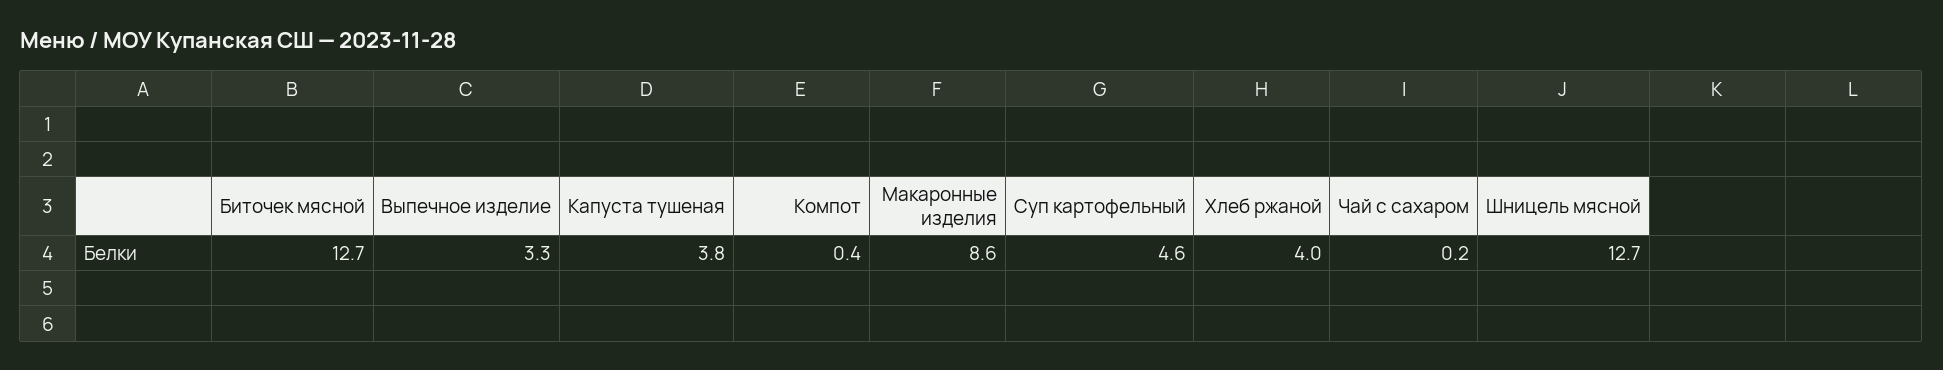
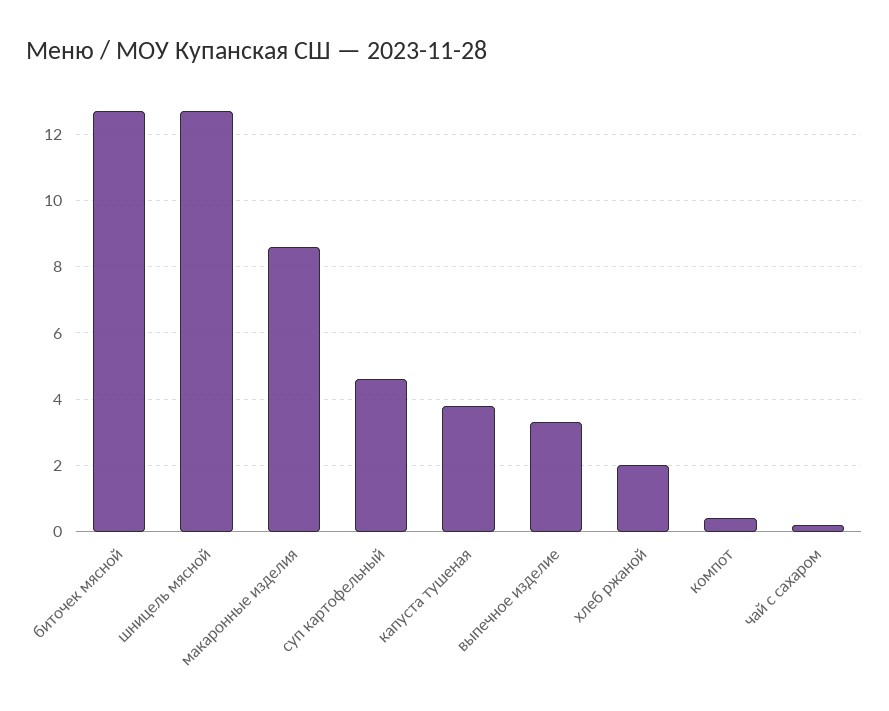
Хлеб ржаной: 4 -> 2

